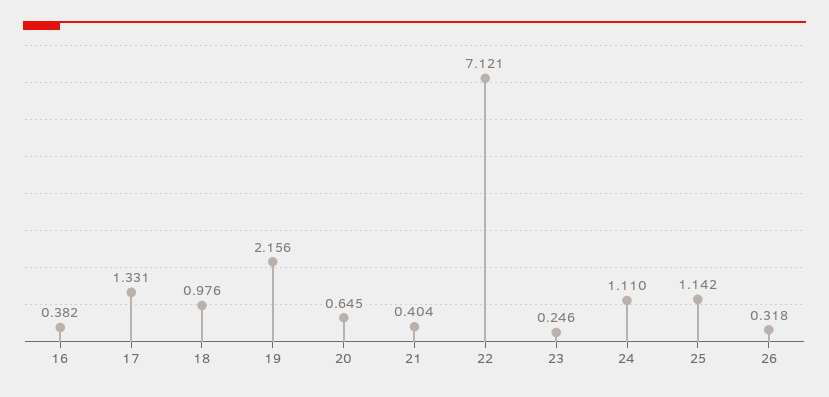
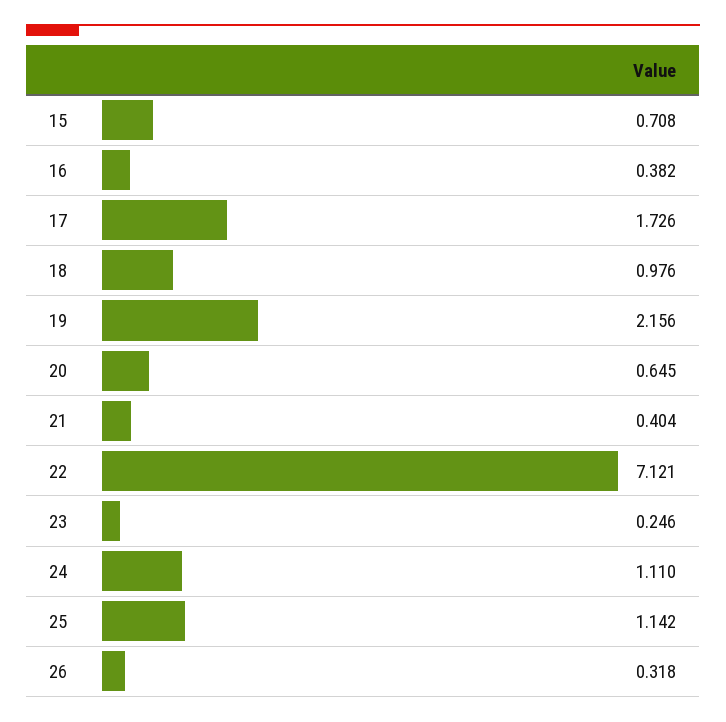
17: 1.331 -> 1.726
15: none -> 0.708

